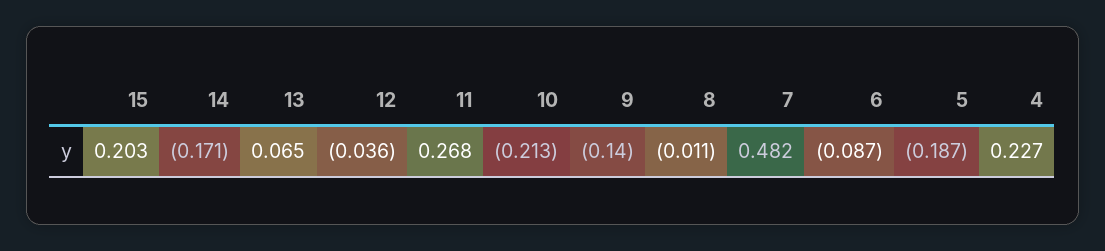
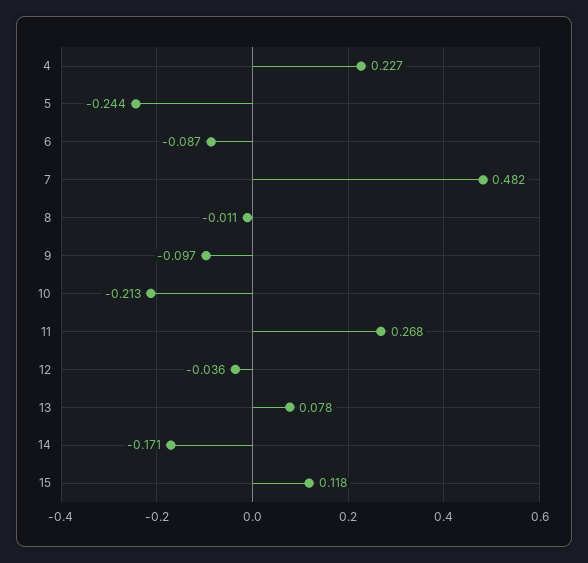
15: 0.203 -> 0.118
13: 0.065 -> 0.078
9: -0.14 -> -0.097
5: -0.187 -> -0.244

